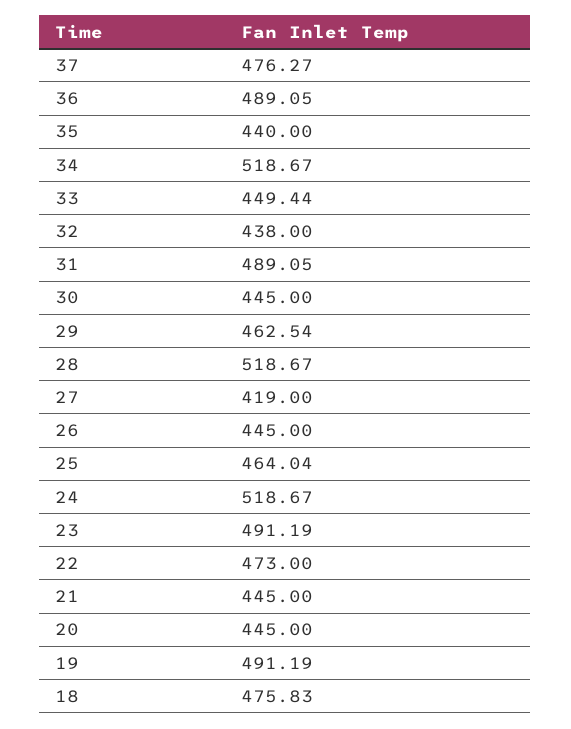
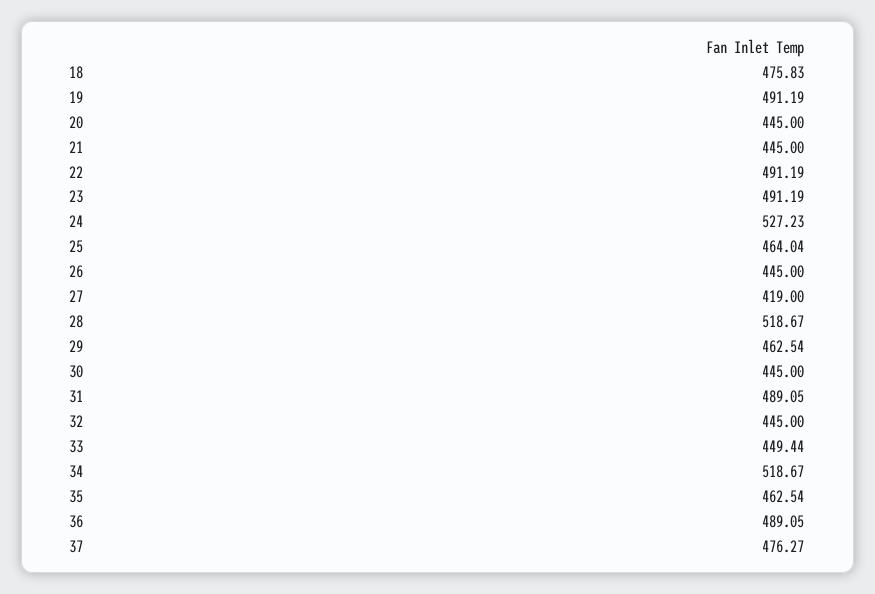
35: 440 -> 462.54
32: 438 -> 445
24: 518.67 -> 527.23
22: 473 -> 491.19

